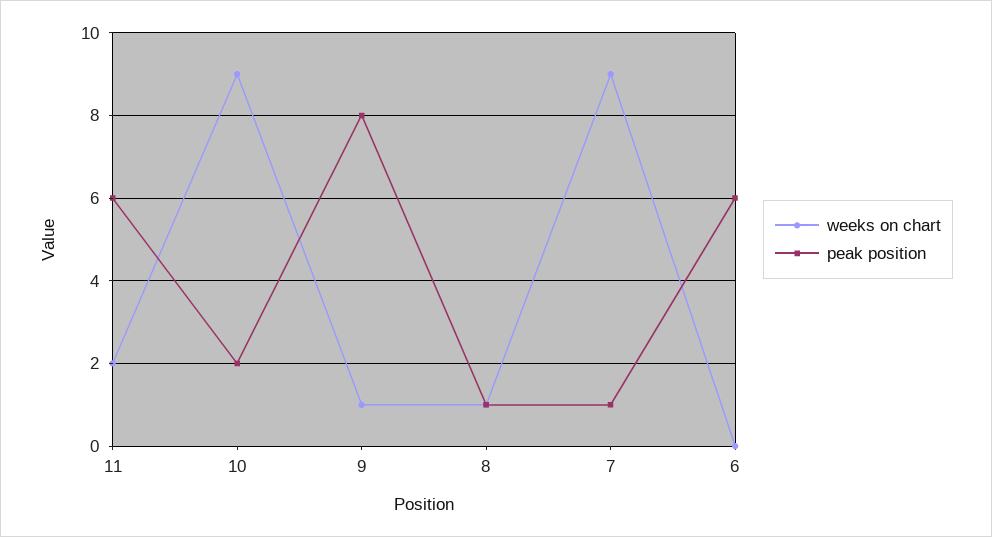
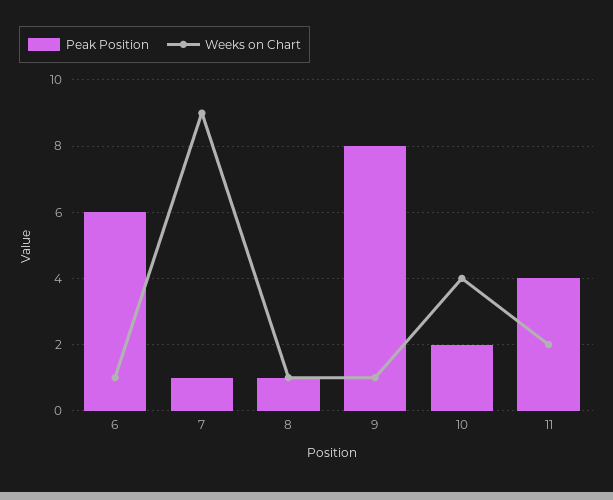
peak position, 11: 6 -> 4
weeks on chart, 10: 9 -> 4
weeks on chart, 6: 0 -> 1

